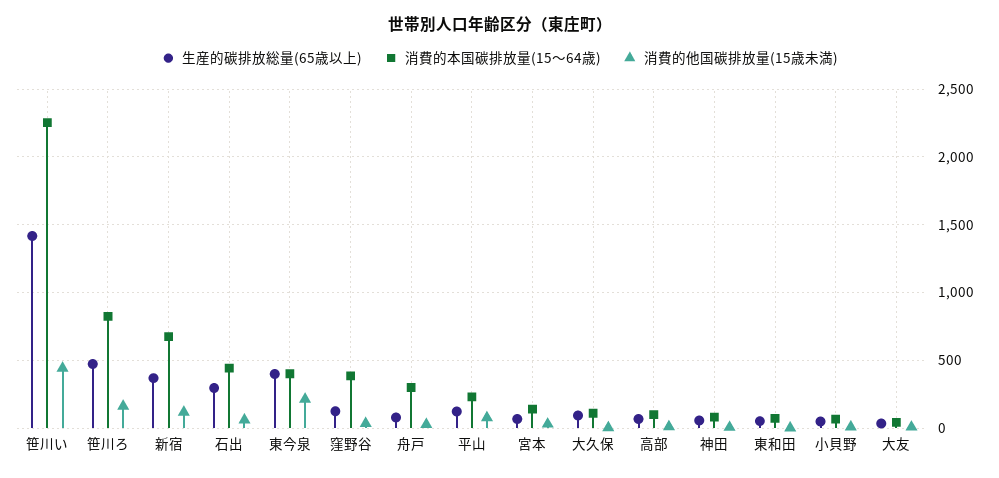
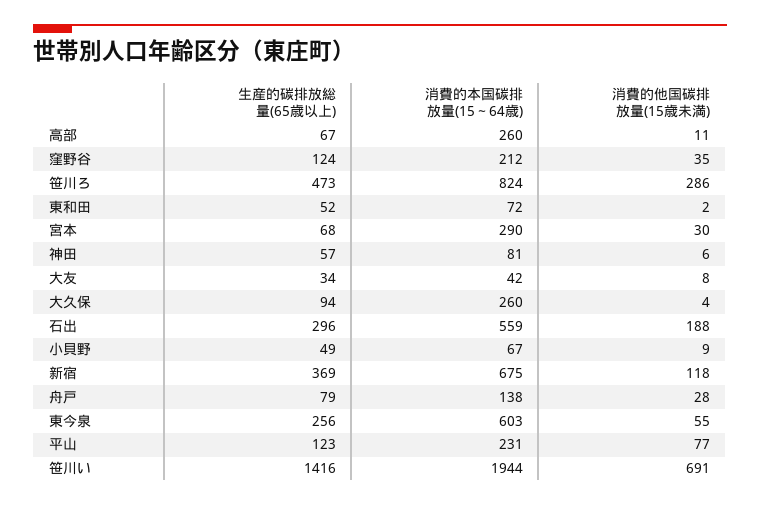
消費的本国碳排放量(15～64歳), 笹川い: 2250 -> 1944
消費的他国碳排放量(15歳未満), 笹川い: 450 -> 691
消費的他国碳排放量(15歳未満), 笹川ろ: 150 -> 286
消費的本国碳排放量(15～64歳), 石出: 450 -> 559
消費的他国碳排放量(15歳未満), 石出: 50 -> 188
生産的碳排放総量(65歳以上), 東今泉: 400 -> 256
消費的本国碳排放量(15～64歳), 東今泉: 400 -> 603
消費的他国碳排放量(15歳未満), 東今泉: 200 -> 55
消費的本国碳排放量(15～64歳), 窪野谷: 400 -> 212
消費的本国碳排放量(15～64歳), 舟戸: 300 -> 138
消費的本国碳排放量(15～64歳), 宮本: 150 -> 290
消費的本国碳排放量(15～64歳), 大久保: 100 -> 260
消費的本国碳排放量(15～64歳), 高部: 100 -> 260

